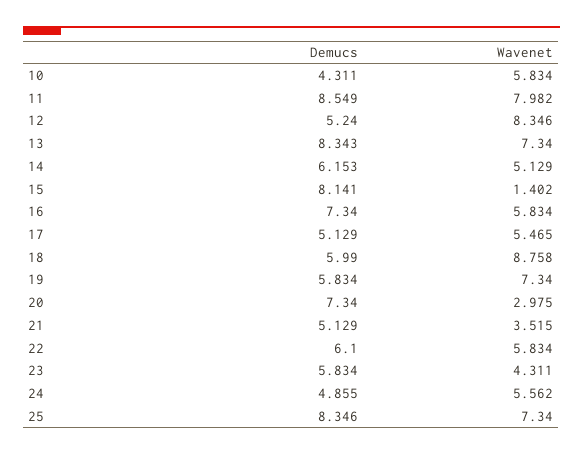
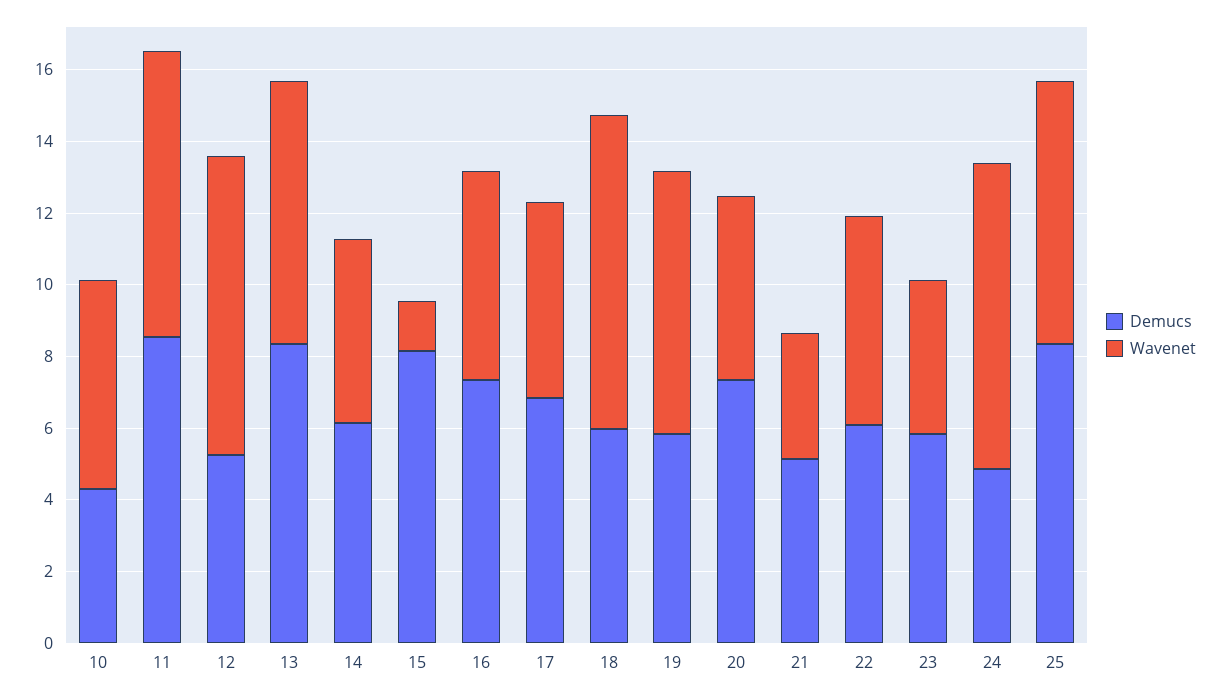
Demucs, 17: 5.129 -> 7
Wavenet, 20: 2.975 -> 5
Wavenet, 24: 5.562 -> 8.5

